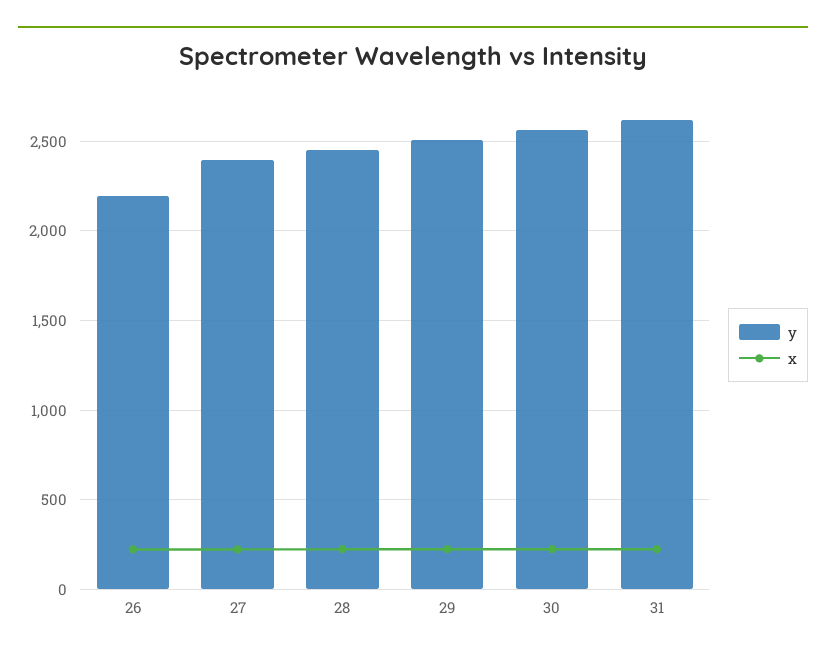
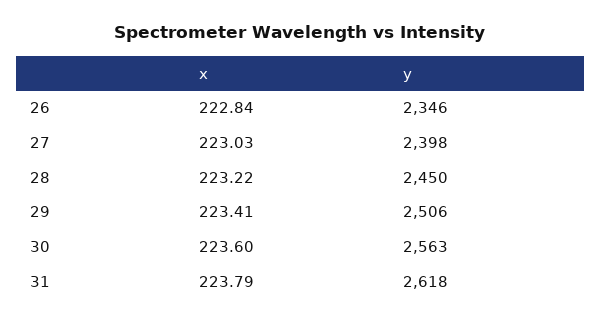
y, 26: 2200 -> 2346

